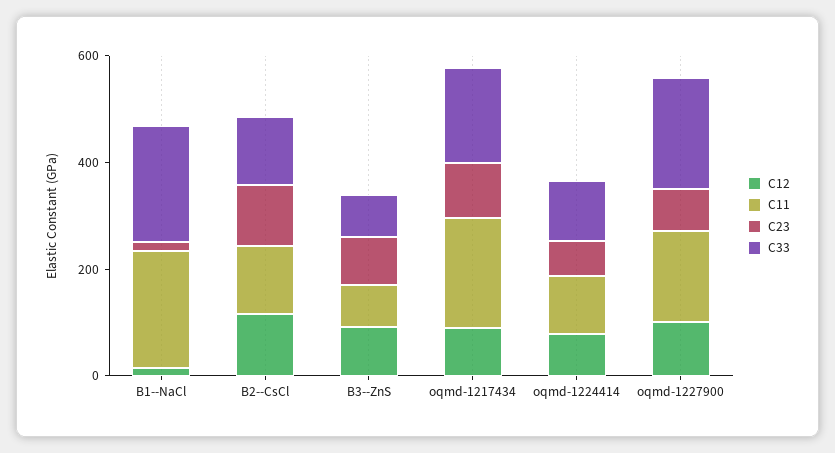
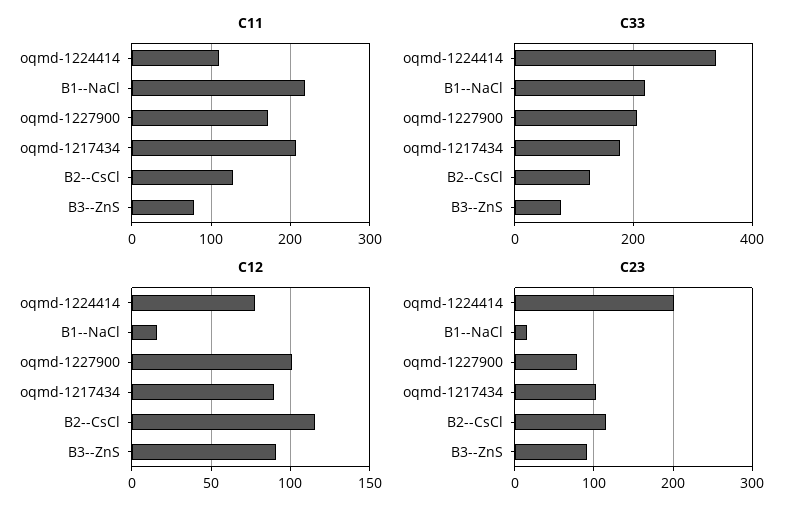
C23, oqmd-1224414: 50 -> 200
C33, oqmd-1224414: 100 -> 340

